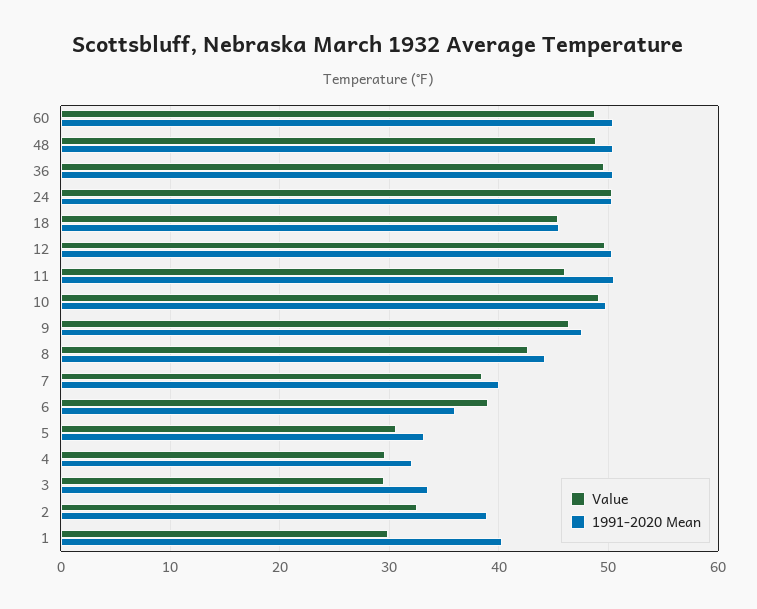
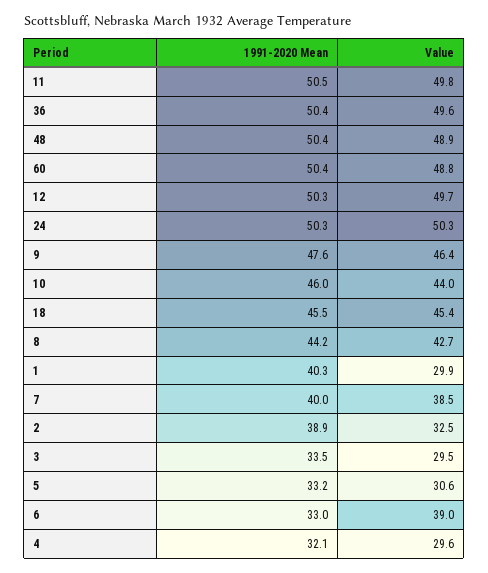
Value, 11: 46 -> 49.8
Value, 10: 49 -> 44
1991-2020 Mean, 10: 50 -> 46
1991-2020 Mean, 6: 36 -> 33

